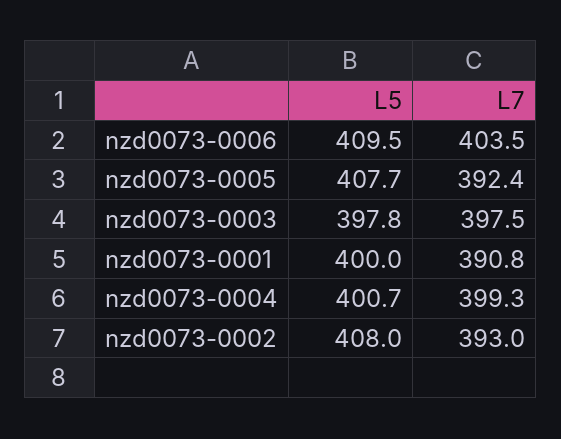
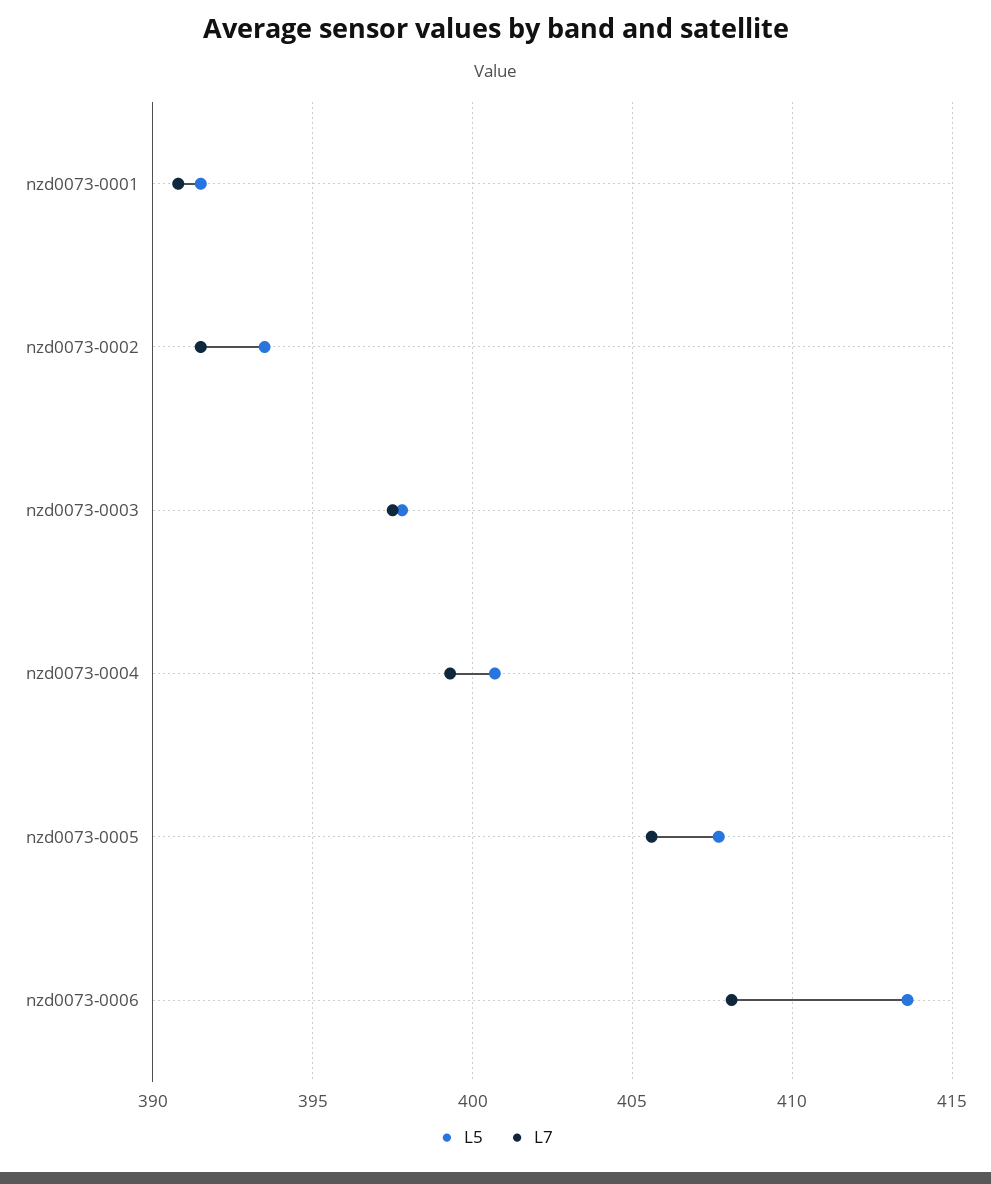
L5, nzd0073-0006: 409.5 -> 413.5
L7, nzd0073-0006: 403.5 -> 408
L7, nzd0073-0005: 392.4 -> 405.5
L5, nzd0073-0001: 400 -> 391.5
L5, nzd0073-0002: 408 -> 393.5
L7, nzd0073-0002: 393 -> 391.5

